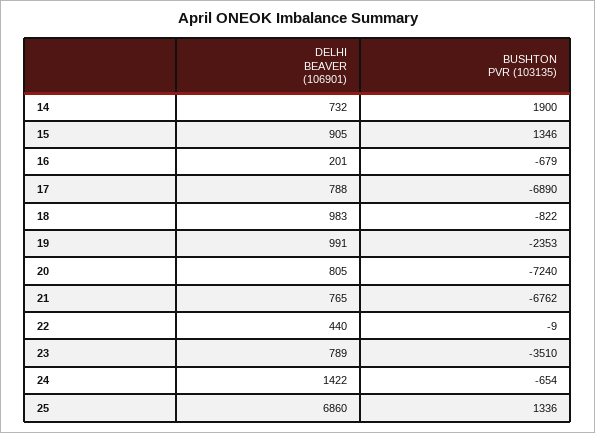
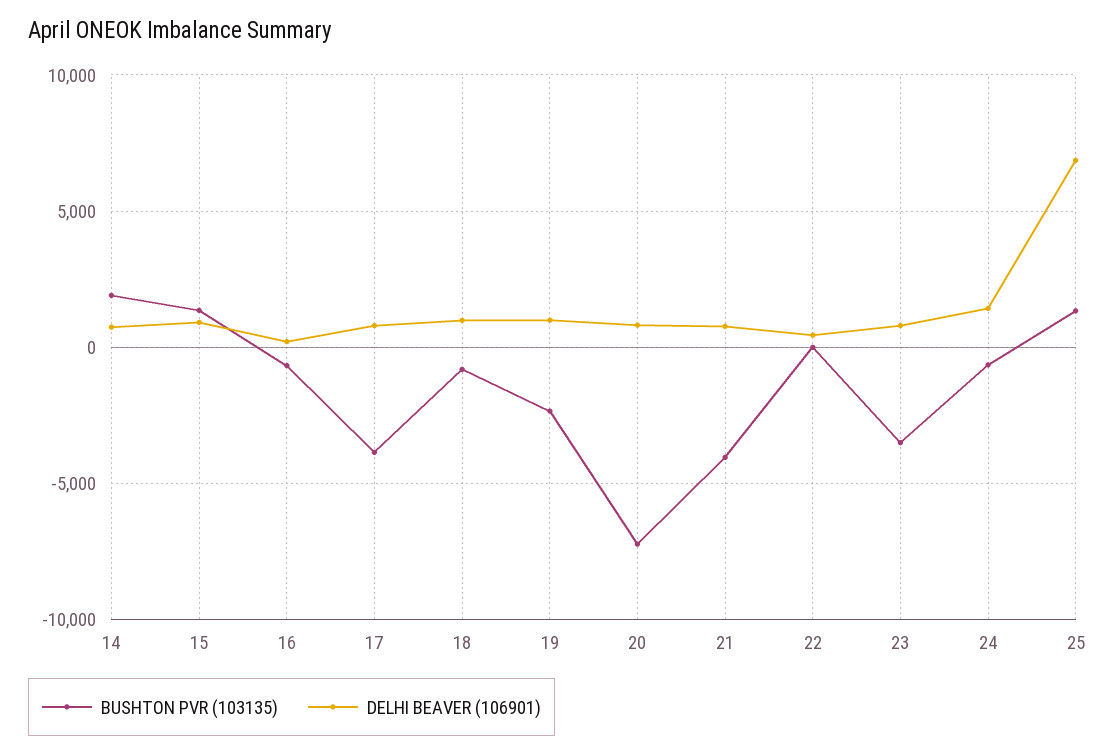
BUSHTON PVR (103135), 17: -6890 -> -4000
BUSHTON PVR (103135), 21: -6762 -> -4000

